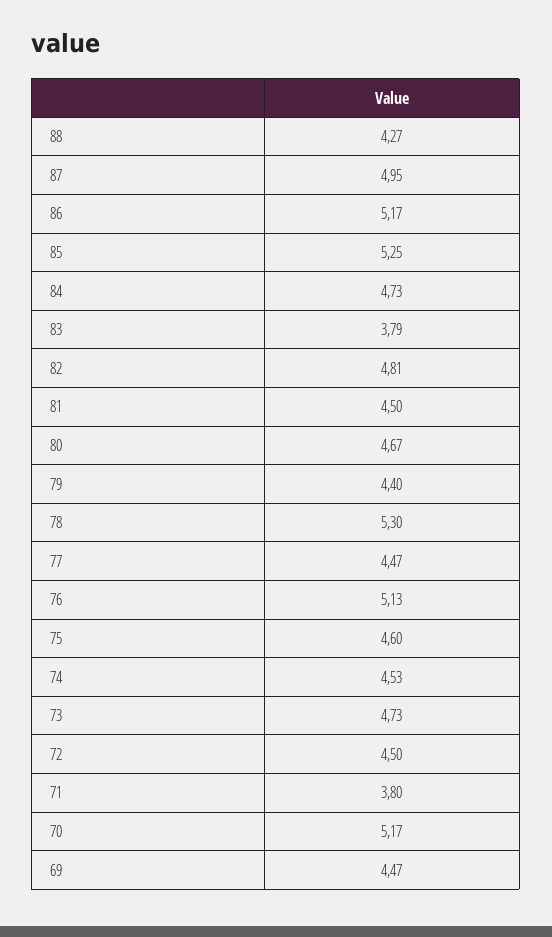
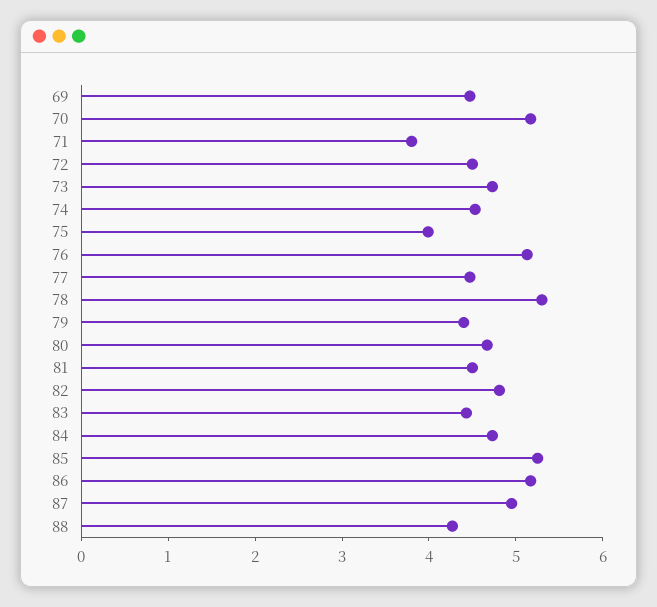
83: 3.79 -> 4.4
75: 4.6 -> 4

